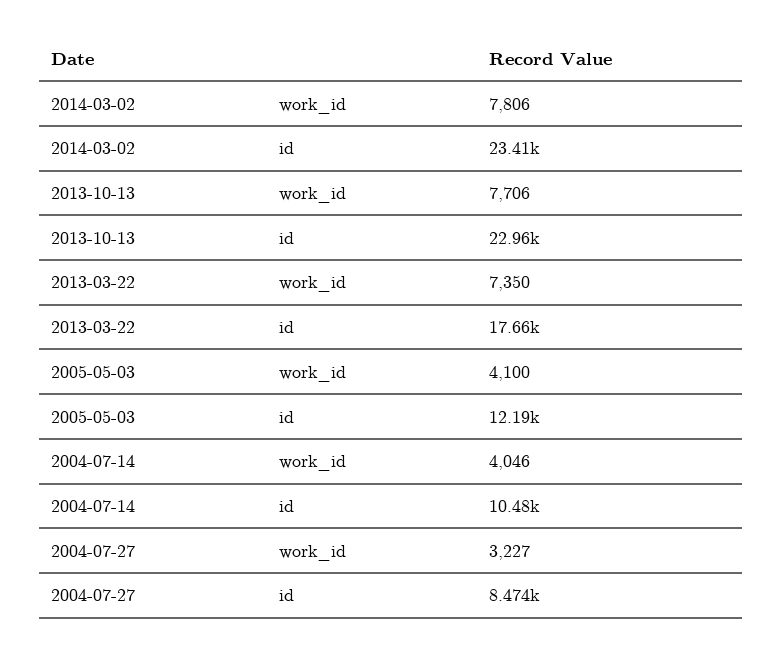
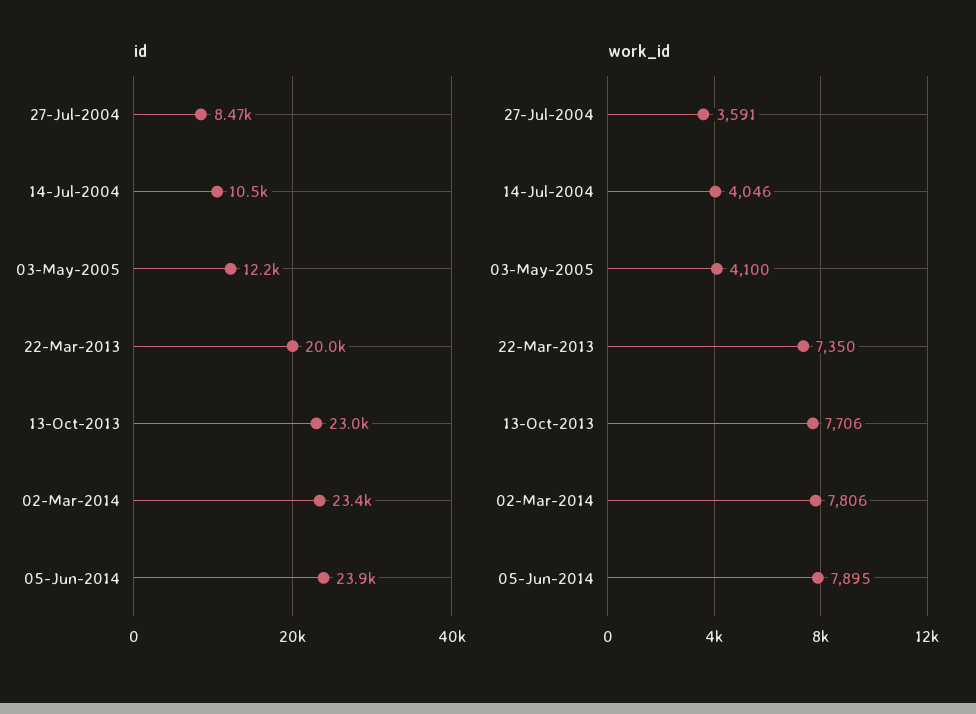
id, 2013-03-22: 17660 -> 20000
work_id, 2004-07-27: 3227 -> 3591
id, 05-Jun-2014: none -> 23900
work_id, 05-Jun-2014: none -> 7895

